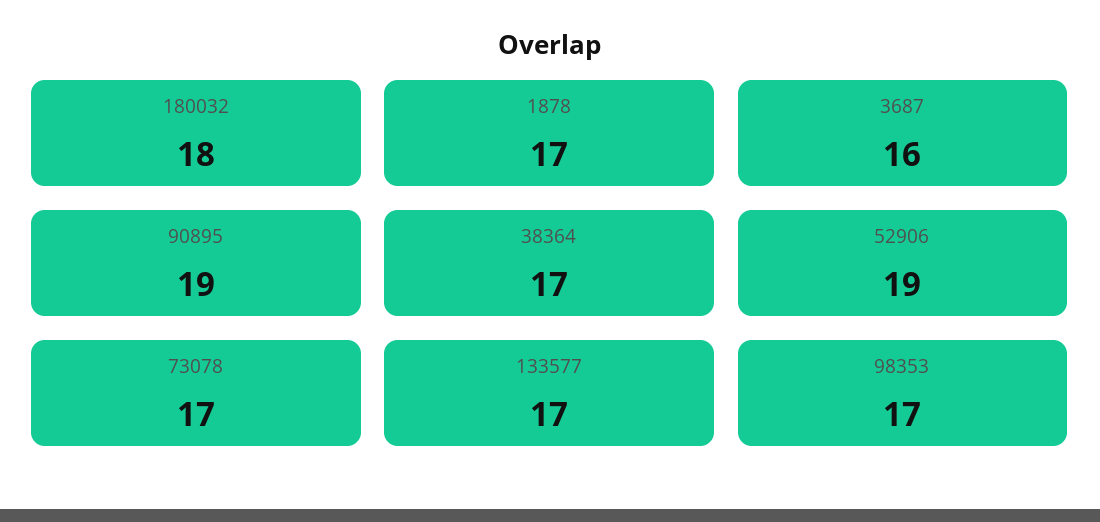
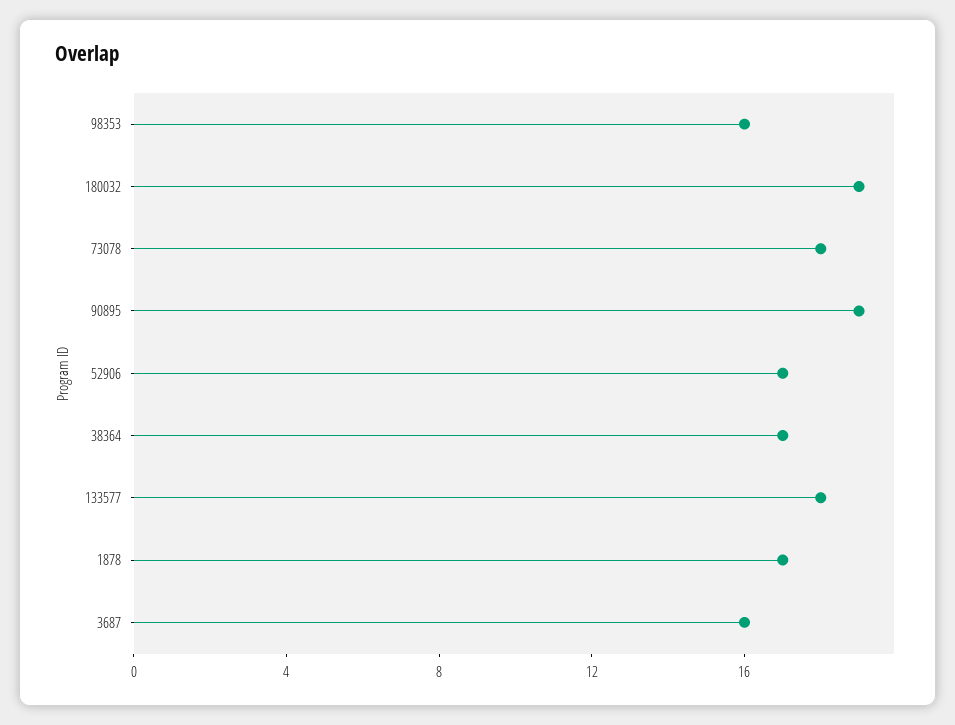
180032: 18 -> 19
52906: 19 -> 17
73078: 17 -> 18
133577: 17 -> 18
98353: 17 -> 16

